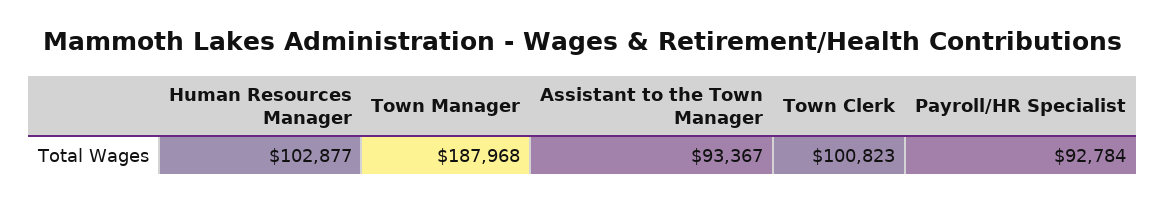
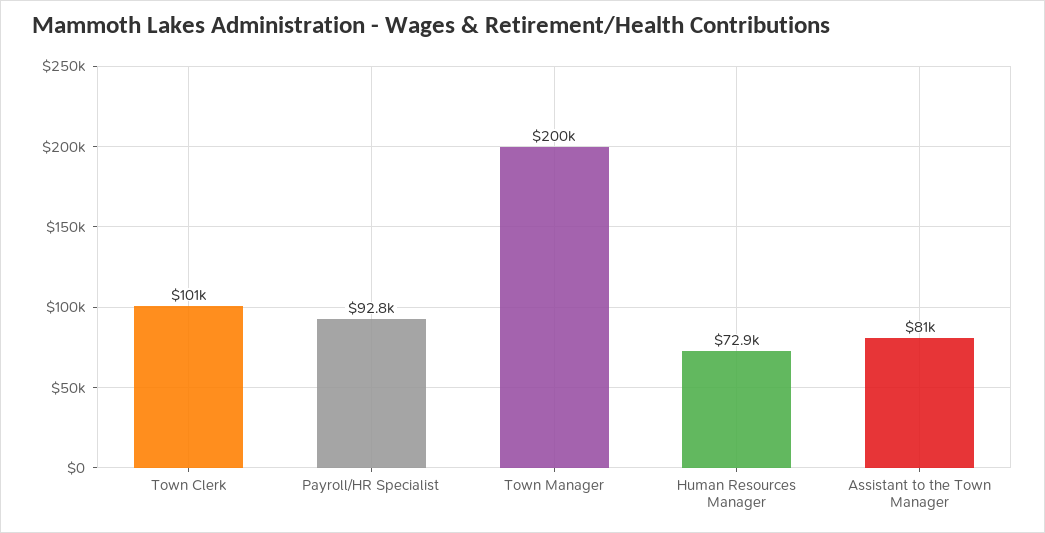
Human Resources Manager: 102877 -> 72900
Town Manager: 187968 -> 200000
Assistant to the Town Manager: 93367 -> 81000

